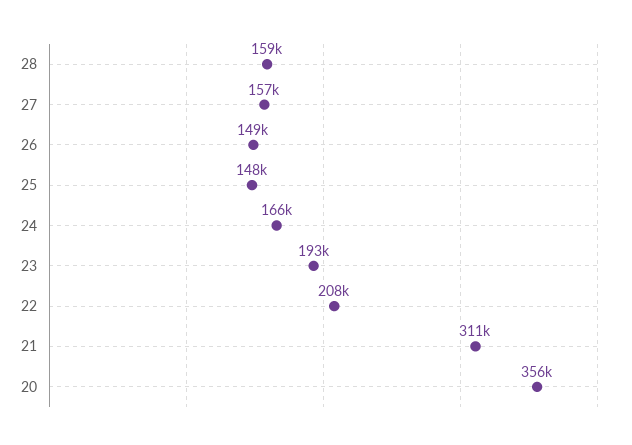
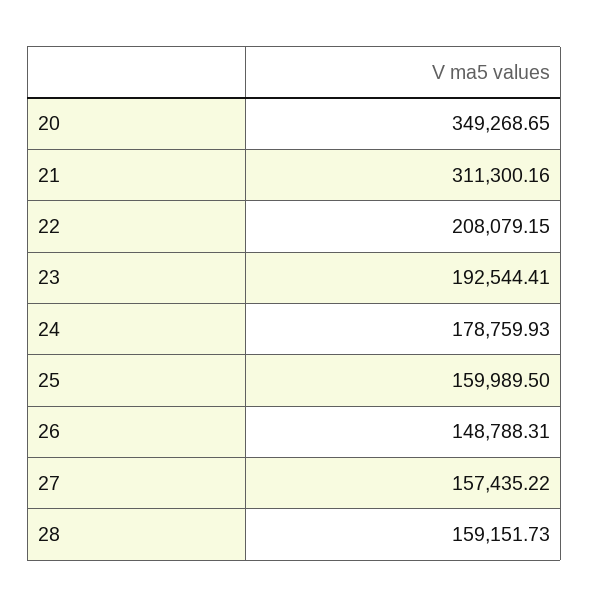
25: 148000 -> 159989.5
24: 166000 -> 178759.93
20: 356000 -> 349268.65

